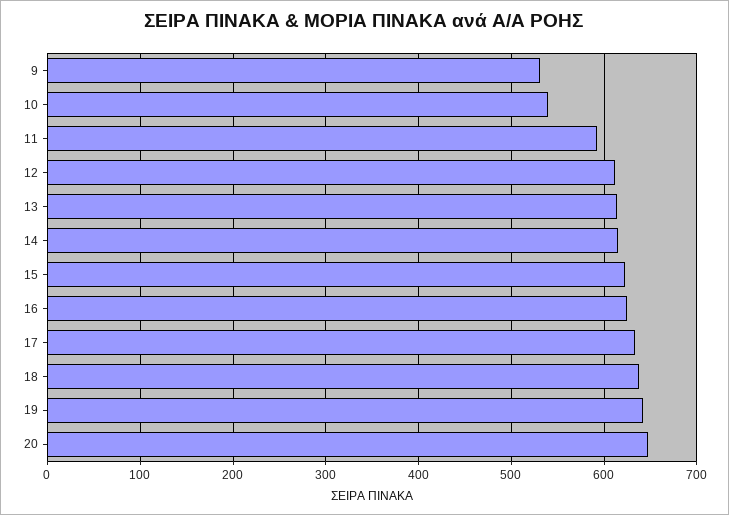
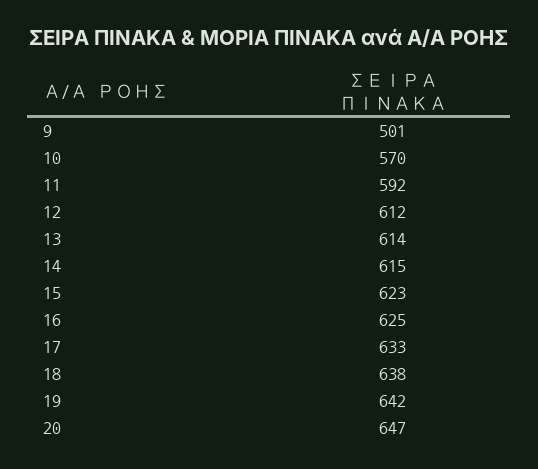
9: 530 -> 501
10: 540 -> 570

